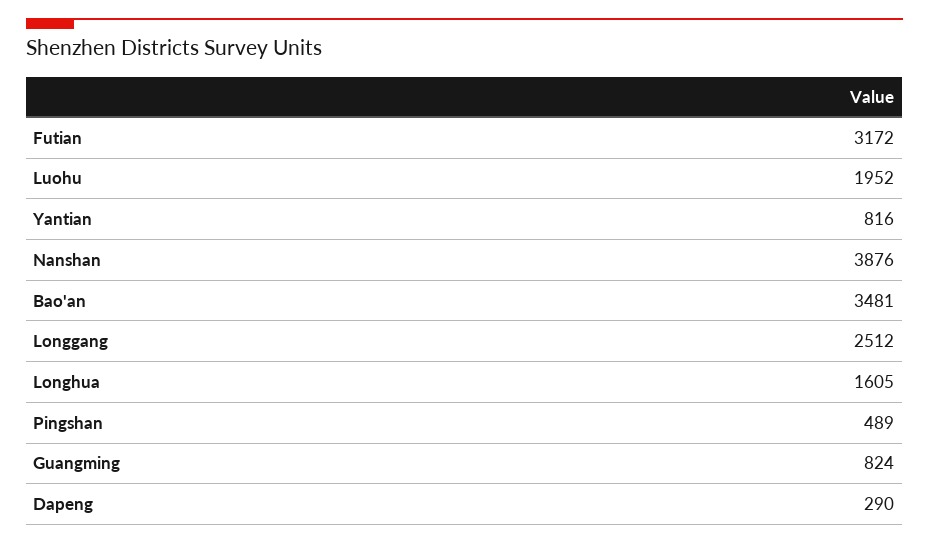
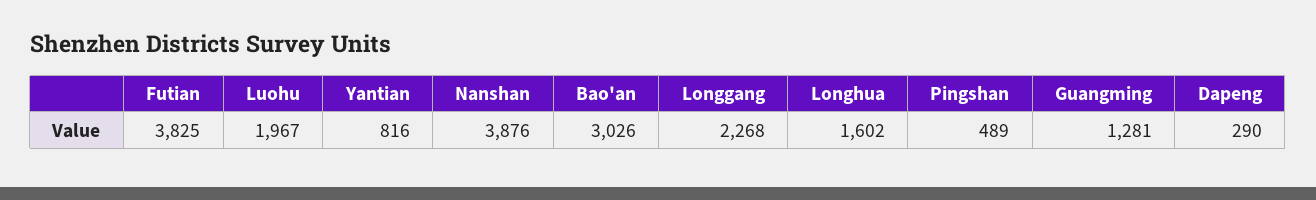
Futian: 3172 -> 3825
Luohu: 1952 -> 1967
Bao'an: 3481 -> 3026
Longgang: 2512 -> 2268
Longhua: 1605 -> 1602
Guangming: 824 -> 1281

